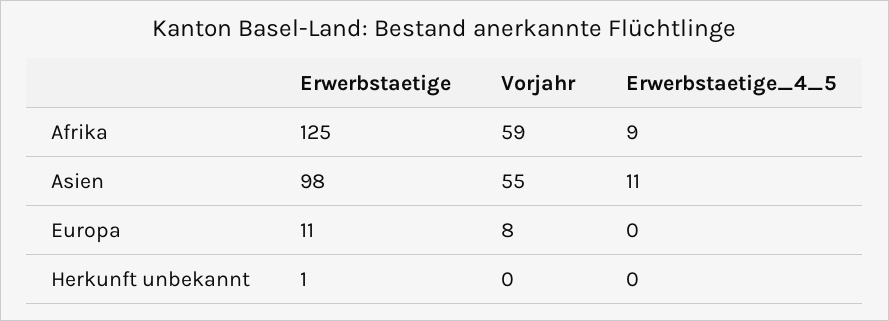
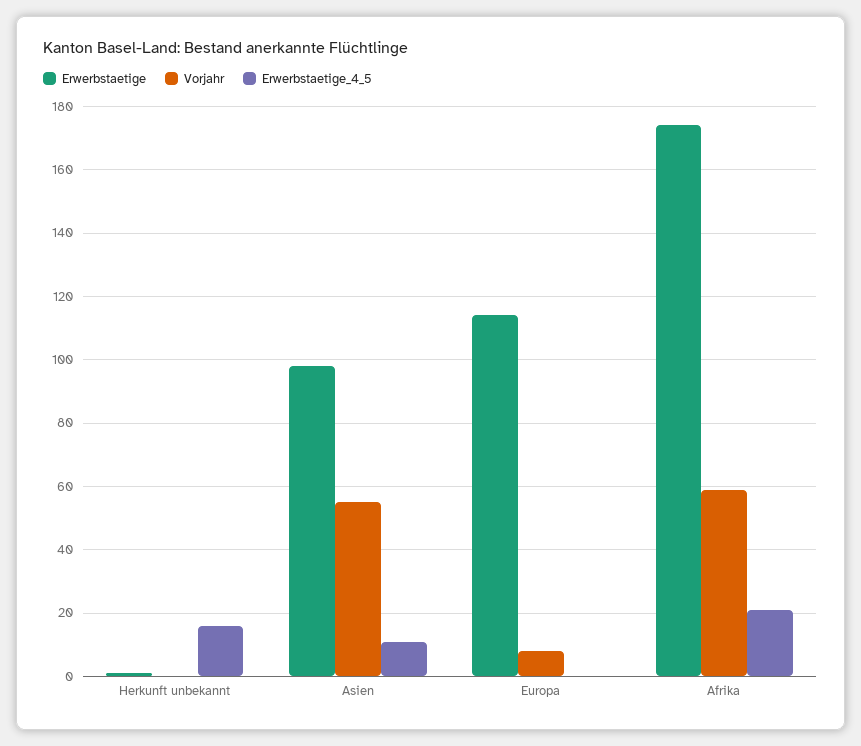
Erwerbstaetige, Afrika: 125 -> 175
Erwerbstaetige_4_5, Afrika: 9 -> 20
Erwerbstaetige, Europa: 11 -> 115
Erwerbstaetige_4_5, Herkunft unbekannt: 0 -> 15

